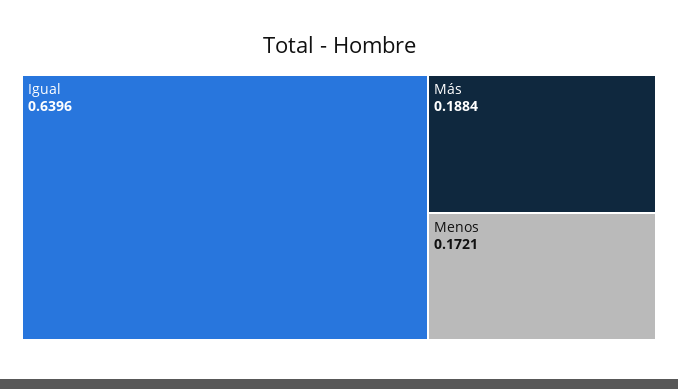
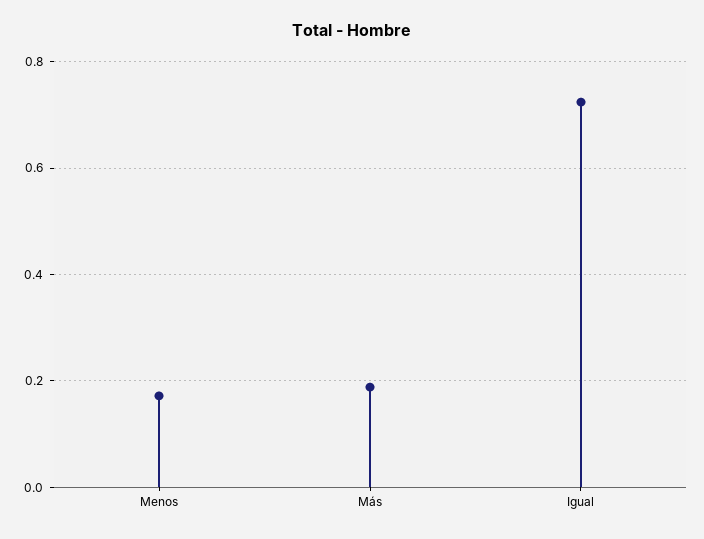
Igual: 0.6396 -> 0.72

